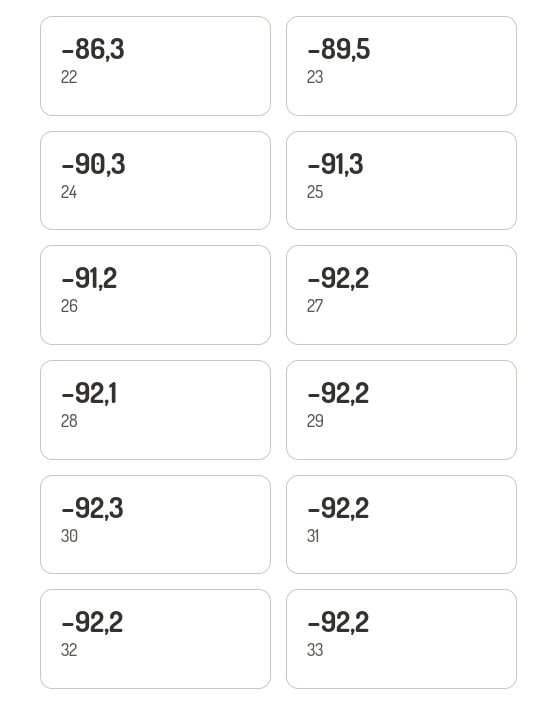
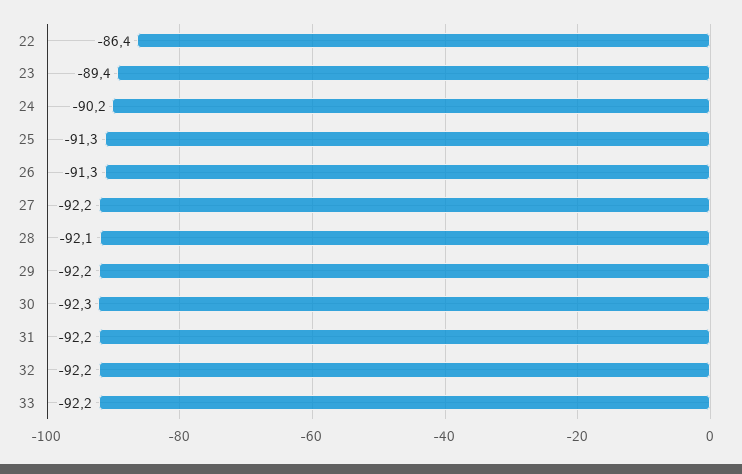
22: -86.3 -> -86.4
23: -89.5 -> -89.4
24: -90.3 -> -90.2
26: -91.2 -> -91.3

